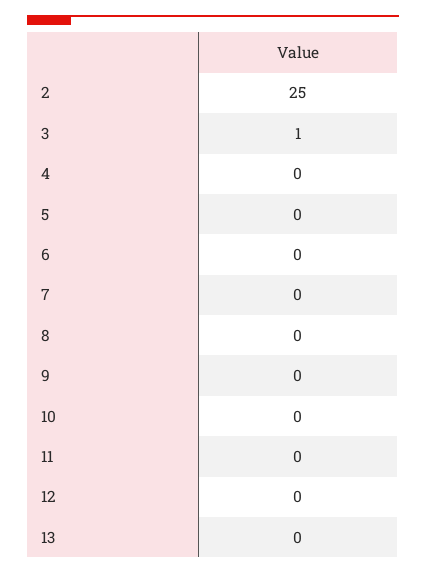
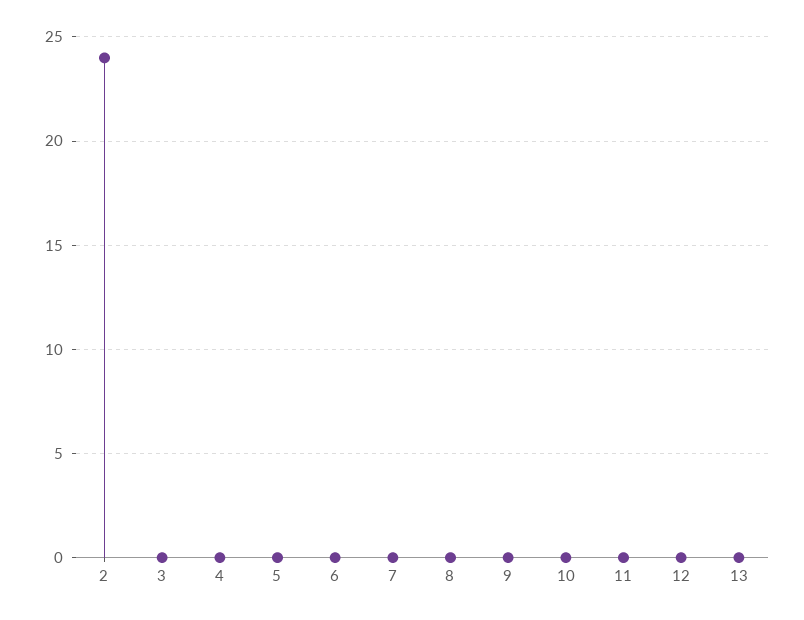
2: 25 -> 24
3: 1 -> 0

